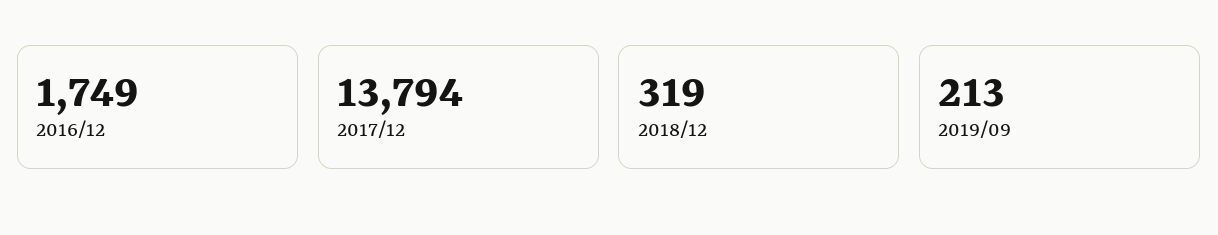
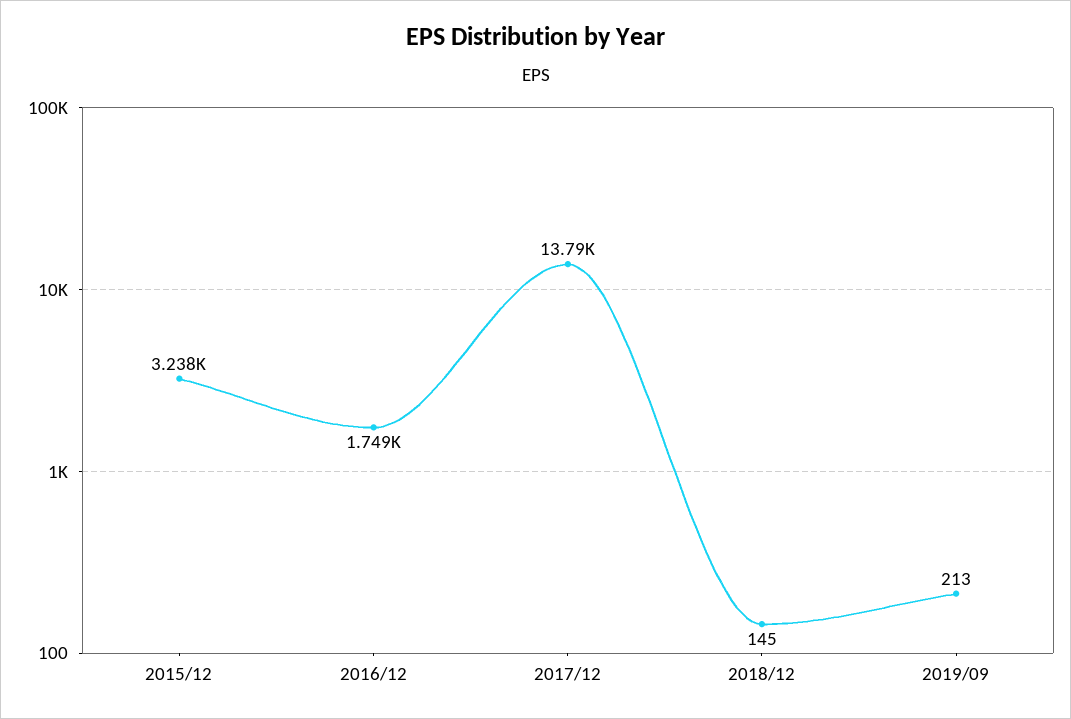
2018/12: 319 -> 145
2015/12: none -> 3238

